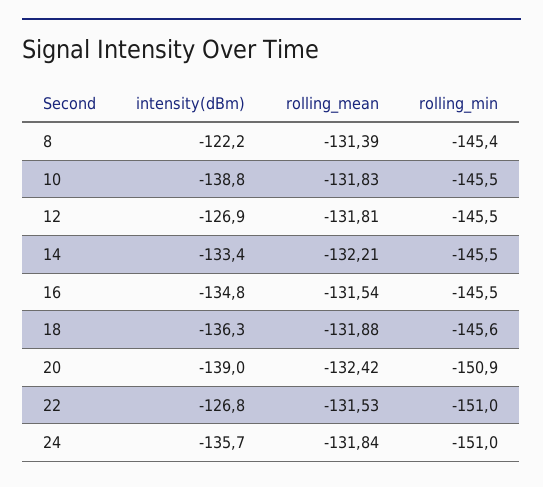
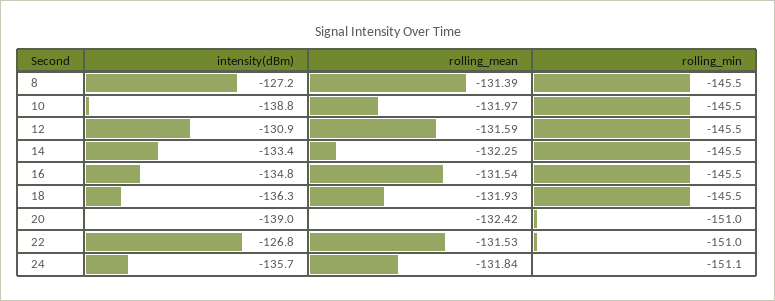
intensity(dBm), 8: -122.2 -> -127.2
rolling_min, 8: -145.4 -> -145.5
rolling_mean, 10: -131.83 -> -131.97
intensity(dBm), 12: -126.9 -> -130.9
rolling_mean, 12: -131.81 -> -131.59
rolling_mean, 14: -132.21 -> -132.25
rolling_mean, 18: -131.88 -> -131.93
rolling_min, 18: -145.6 -> -145.5
rolling_min, 20: -150.9 -> -151
rolling_min, 24: -151 -> -151.1

